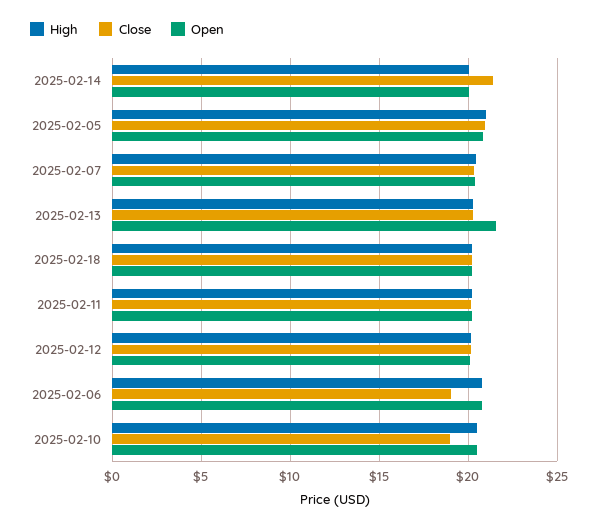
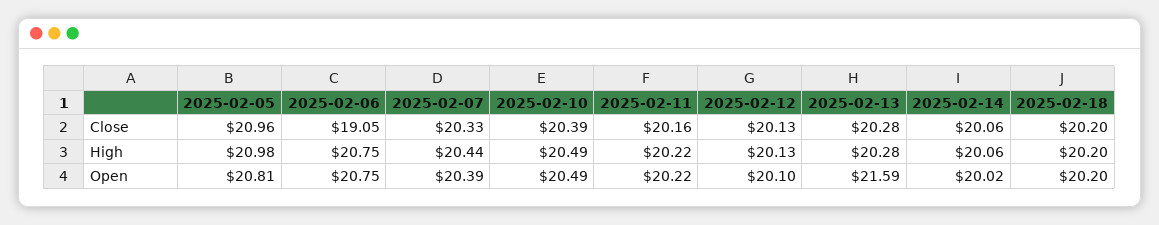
Close, 2025-02-14: 21.5 -> 20.06
Close, 2025-02-10: 19 -> 20.39

